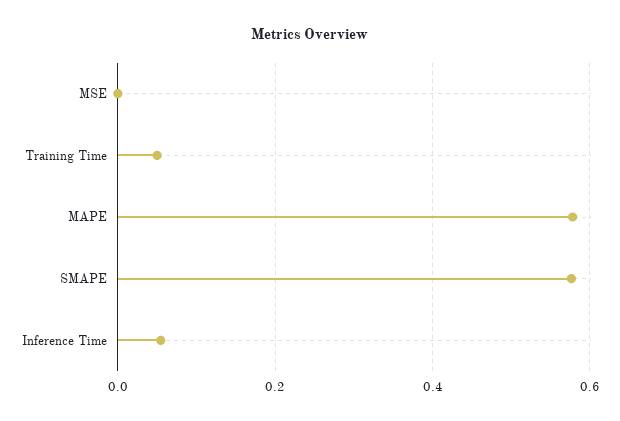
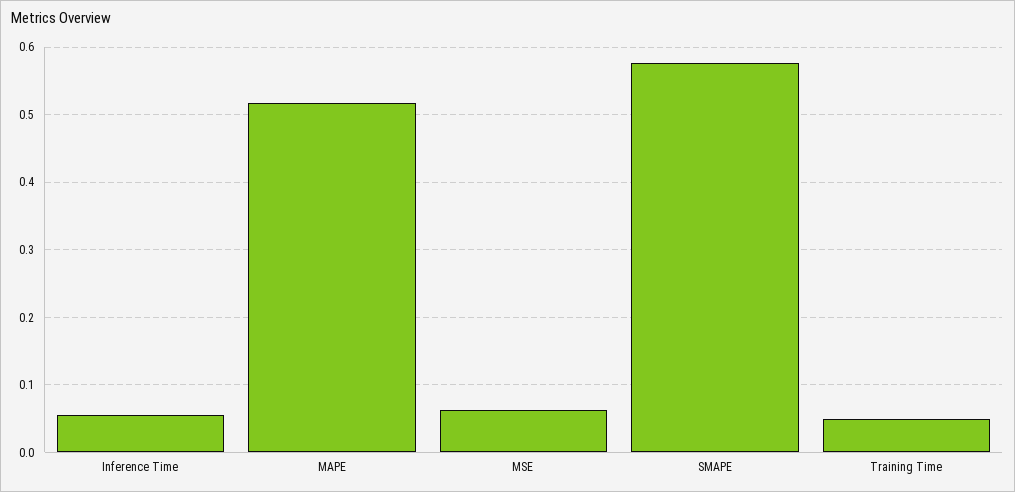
MSE: 0 -> 0.06
MAPE: 0.58 -> 0.52

